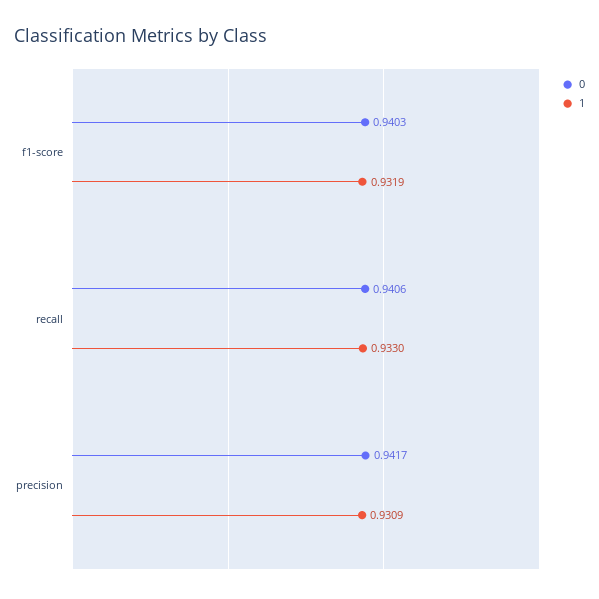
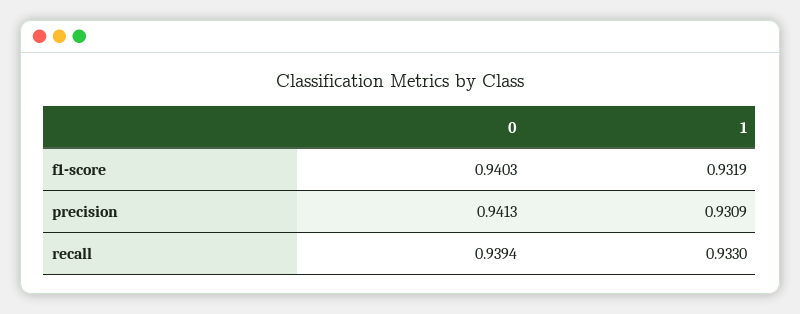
0, recall: 0.9406 -> 0.9394
0, precision: 0.9417 -> 0.9413

